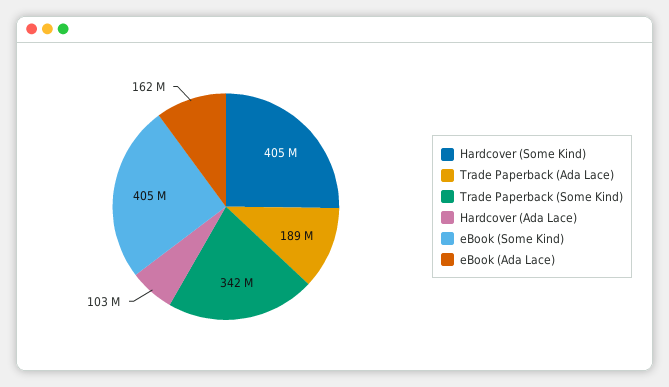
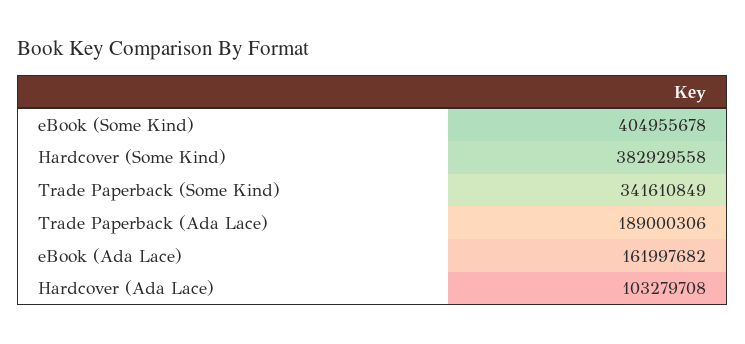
Hardcover (Some Kind): 405000000 -> 382929558

